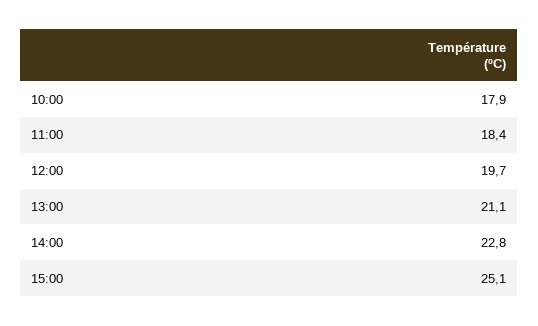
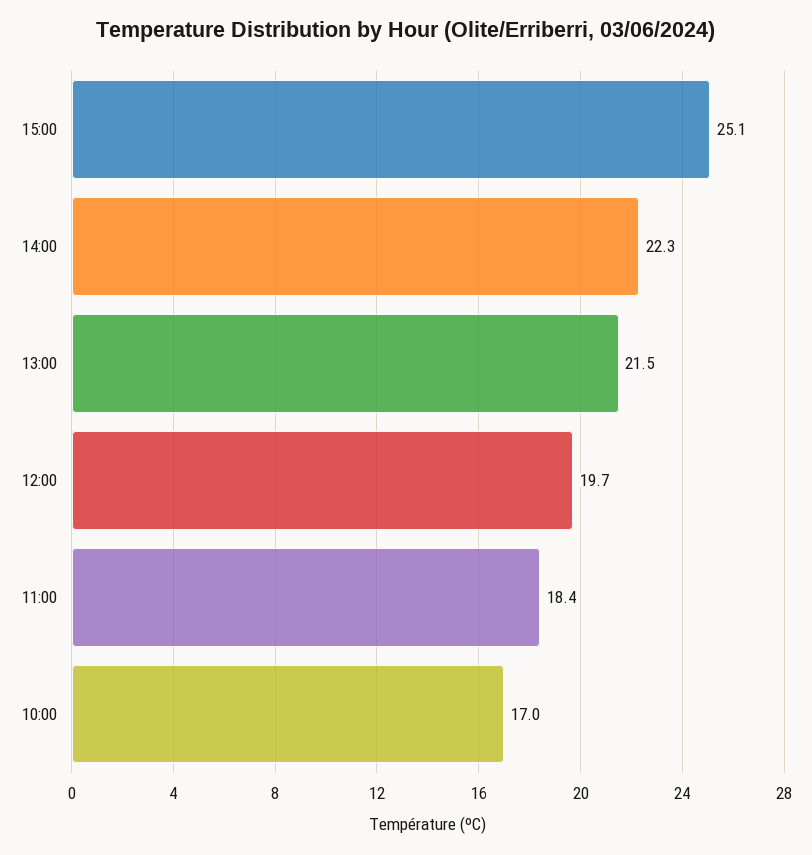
10:00: 17.9 -> 17
13:00: 21.1 -> 21.5
14:00: 22.8 -> 22.3

